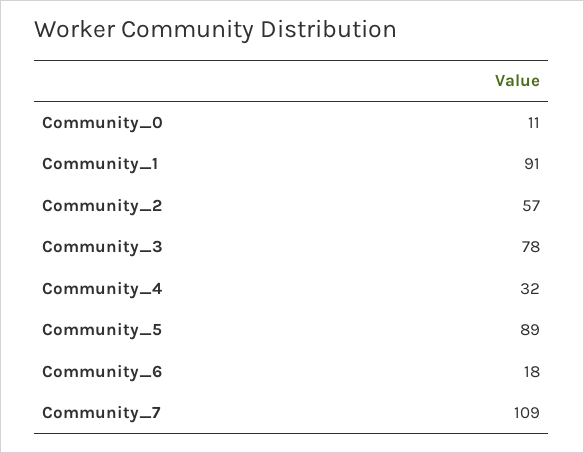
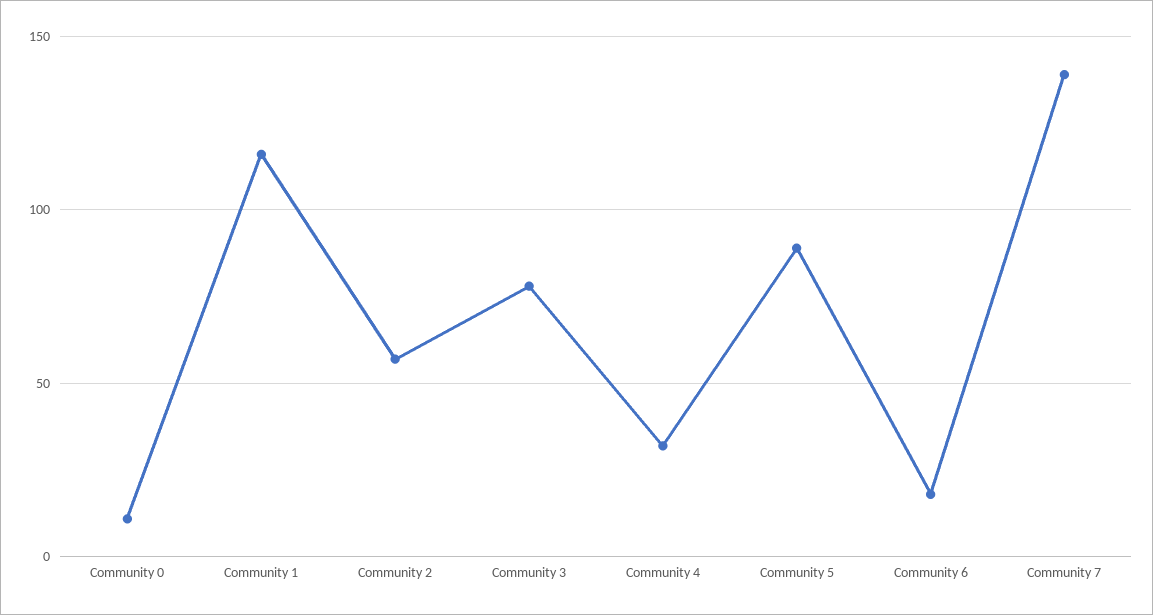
Community_1: 91 -> 115
Community_7: 109 -> 140

